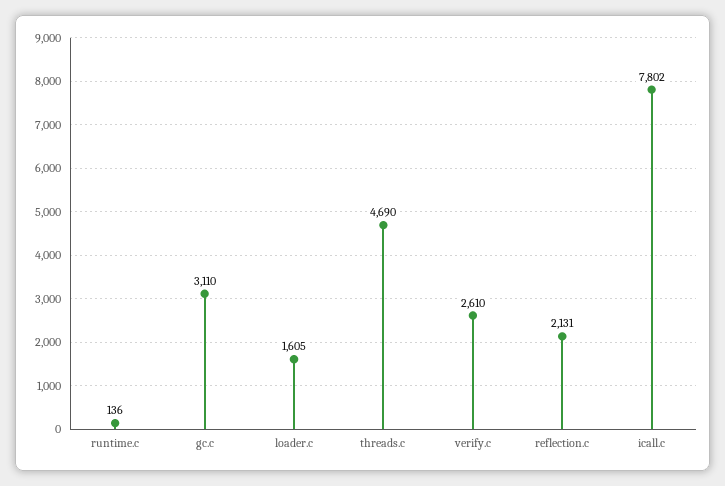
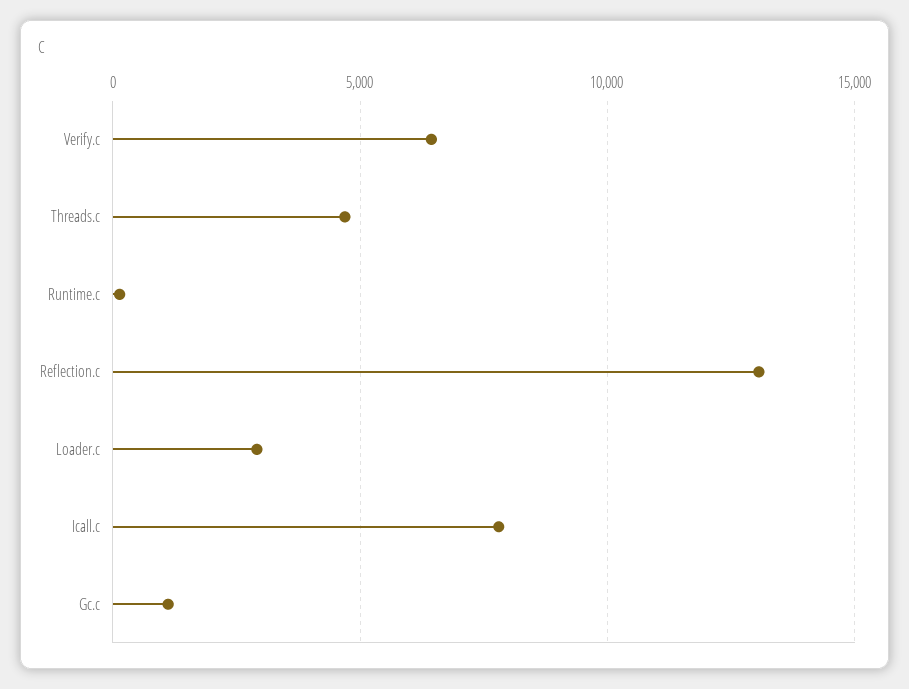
gc.c: 3110 -> 1000
loader.c: 1605 -> 3000
verify.c: 2610 -> 6500
reflection.c: 2131 -> 13000

